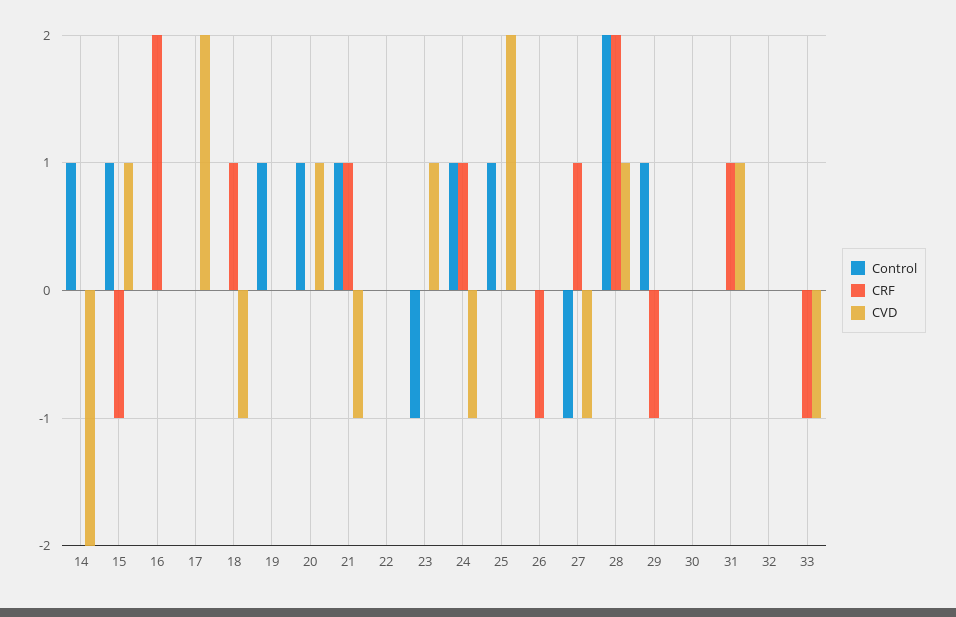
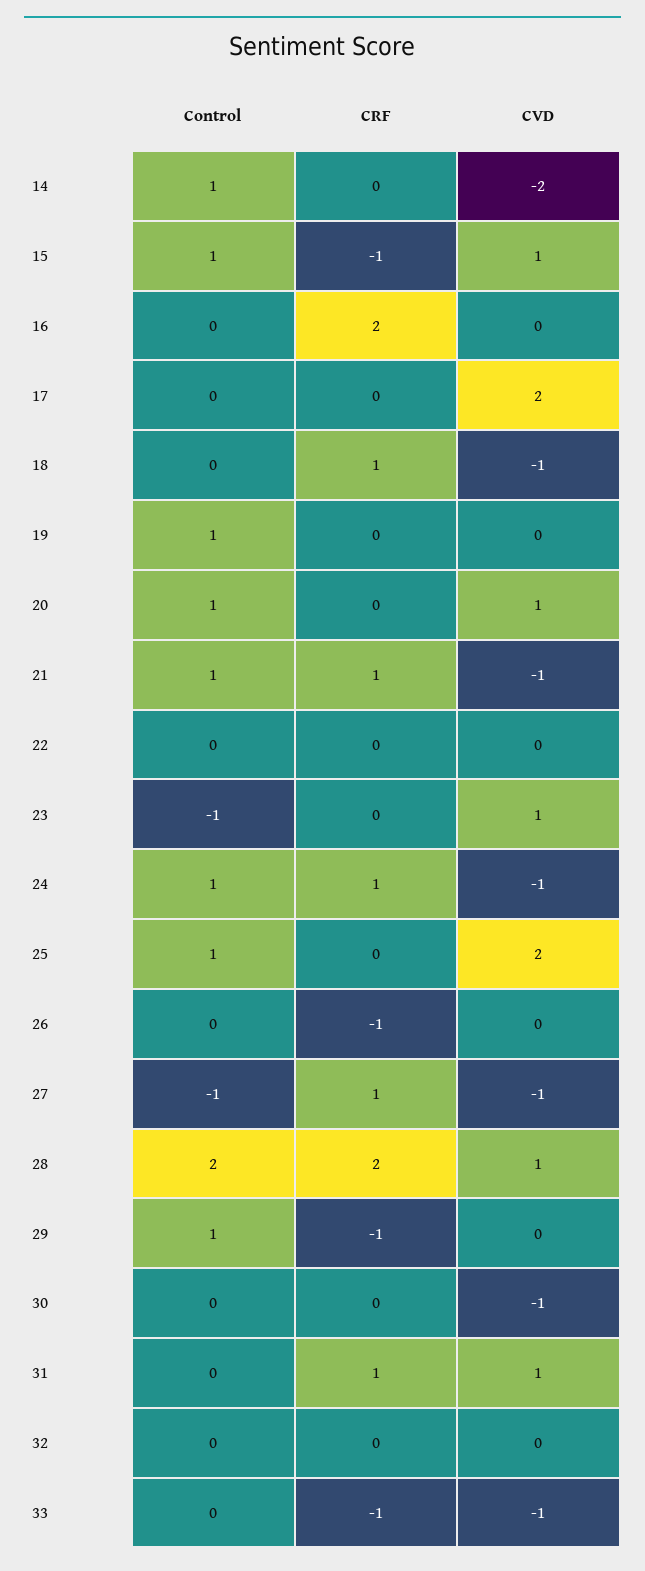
CVD, 30: 0 -> -1

